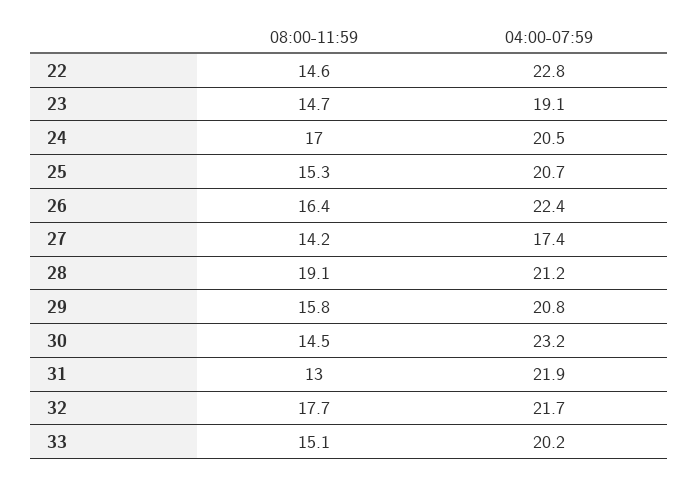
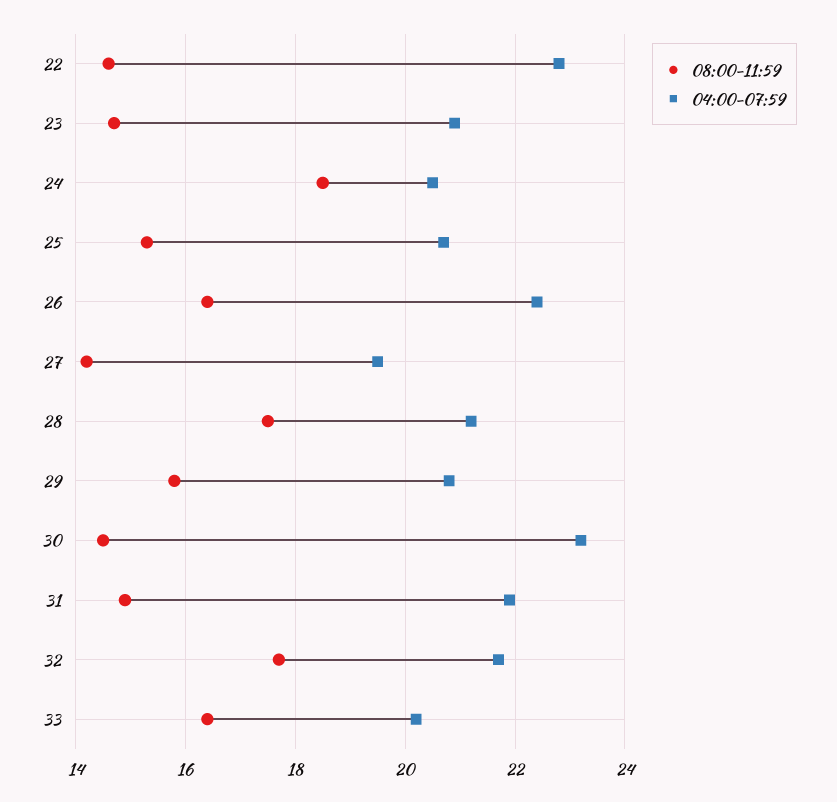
04:00-07:59, 23: 19.1 -> 21
08:00-11:59, 24: 17 -> 18.5
04:00-07:59, 27: 17.4 -> 19.5
08:00-11:59, 28: 19.1 -> 17.5
08:00-11:59, 31: 13 -> 15
08:00-11:59, 33: 15.1 -> 16.5

